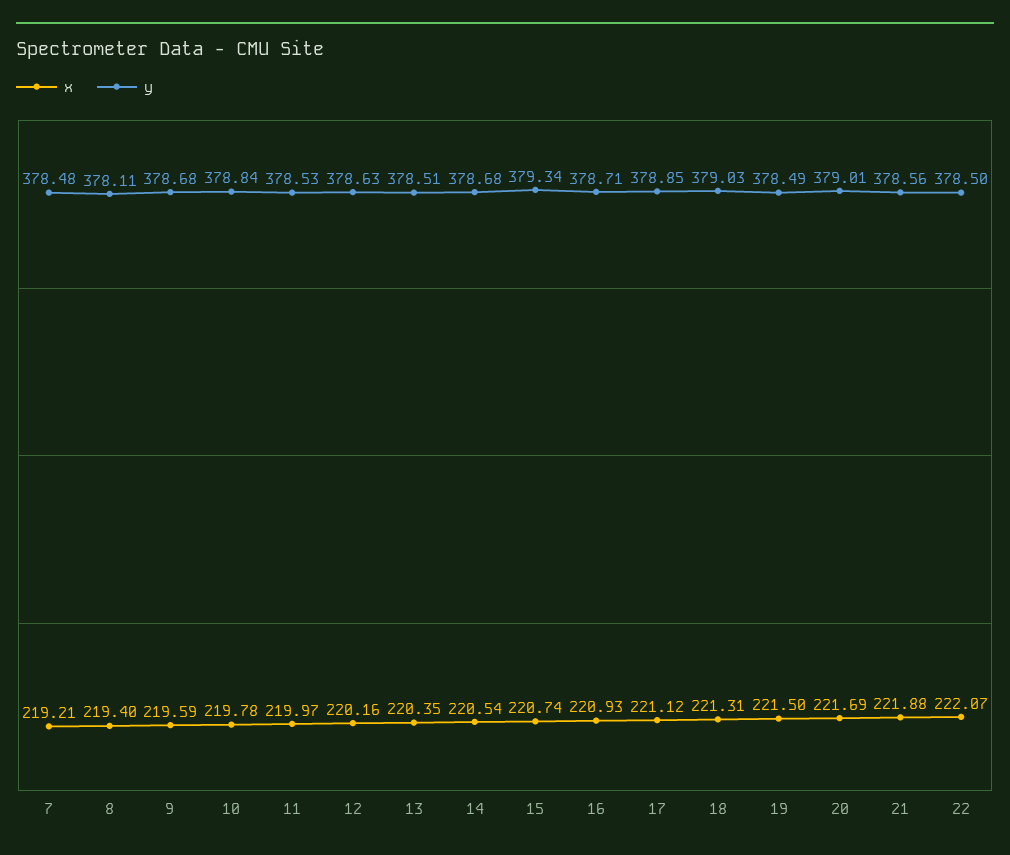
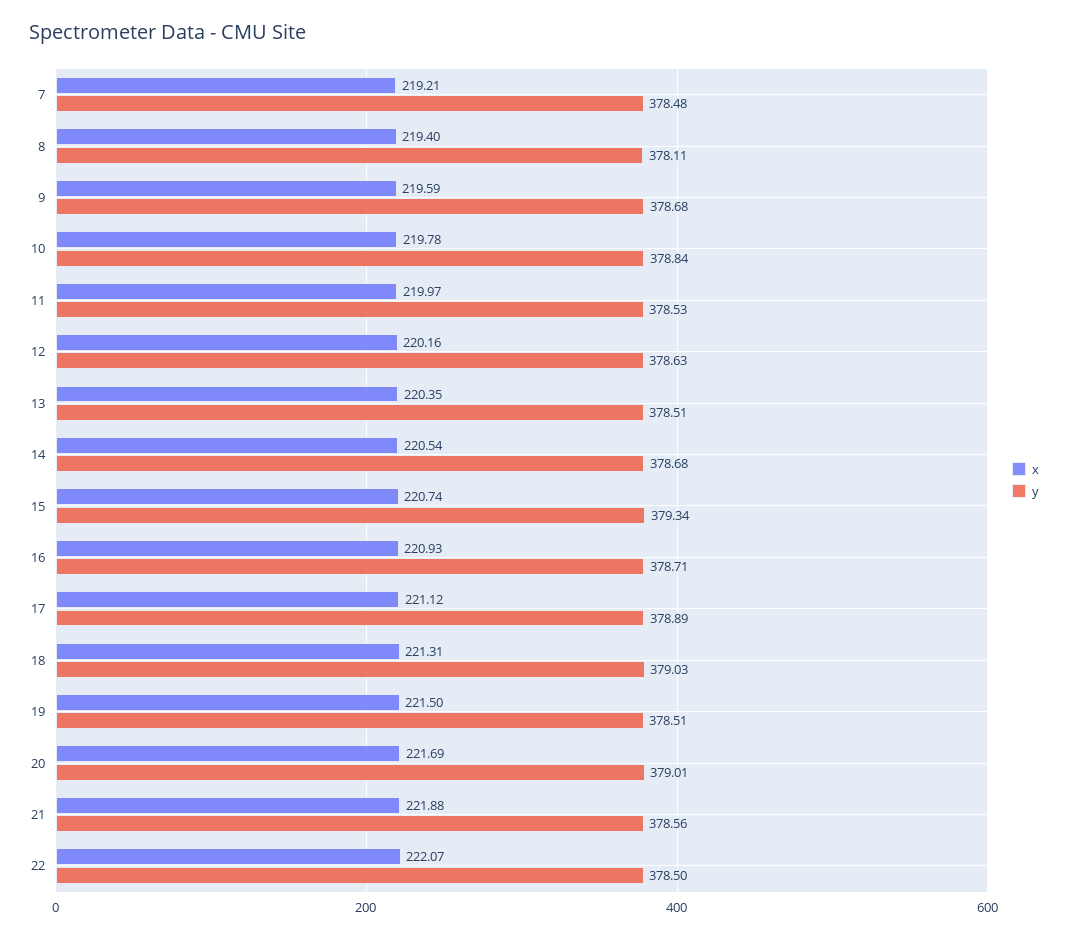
y, 17: 378.85 -> 378.89
y, 19: 378.49 -> 378.51

